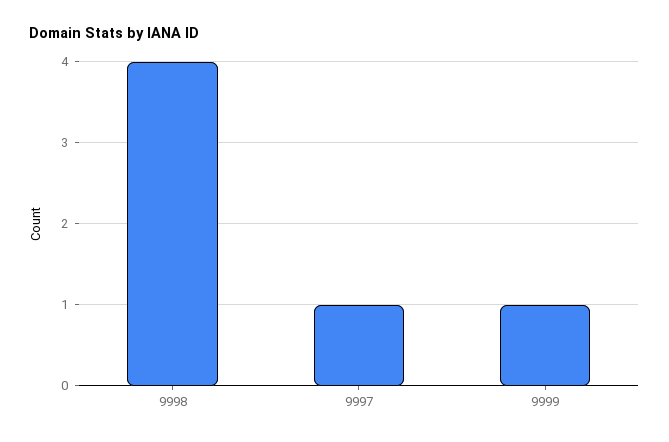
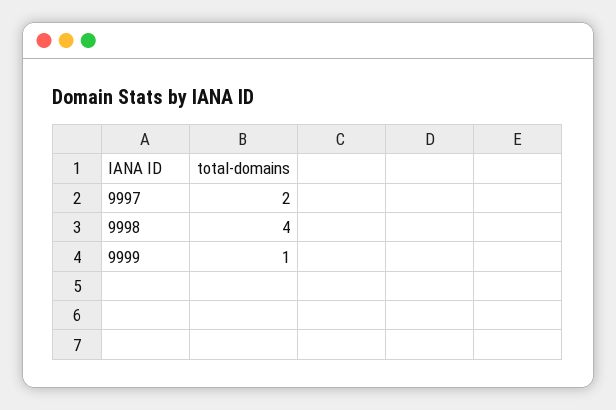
9997: 1 -> 2

